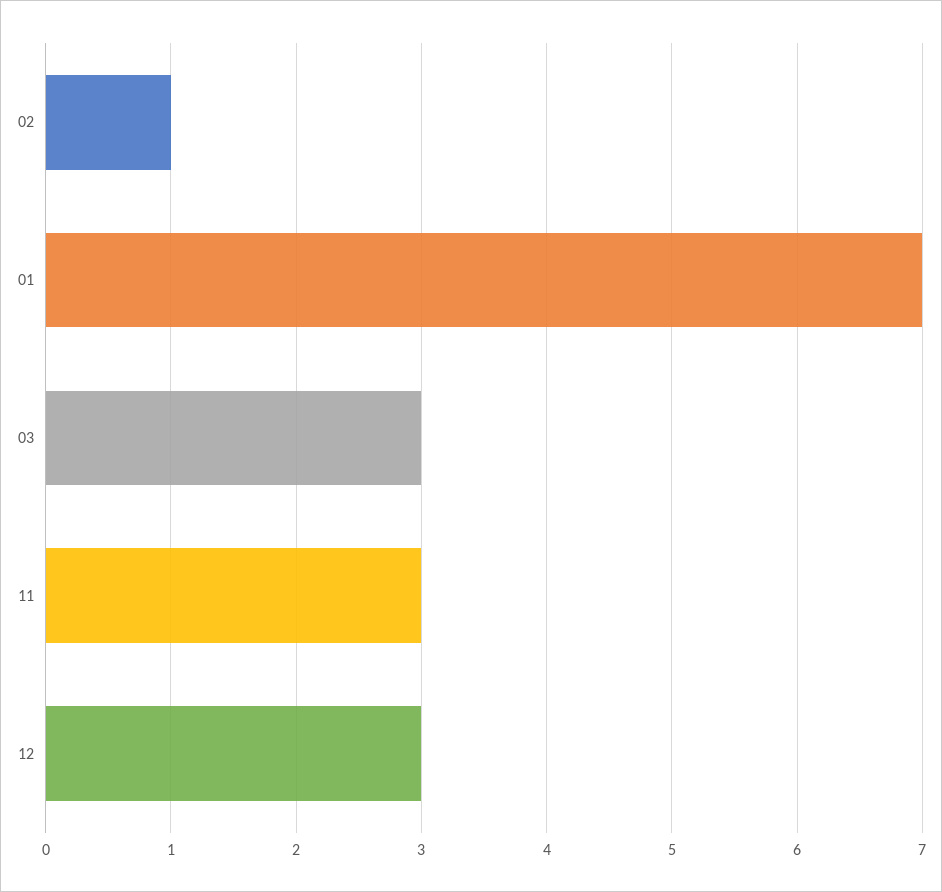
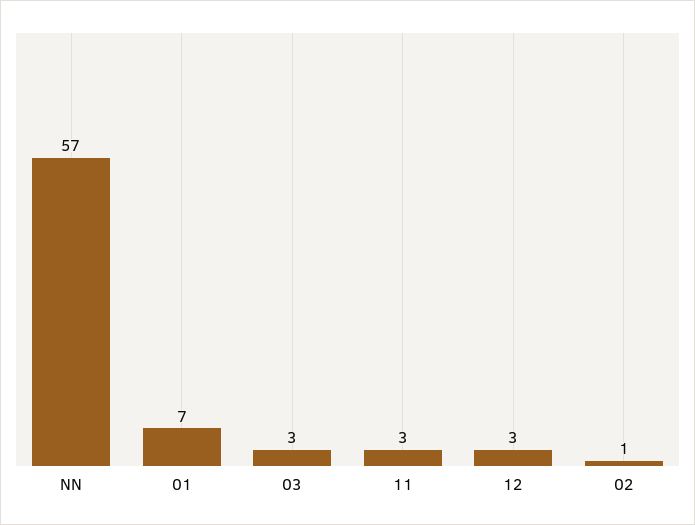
NN: none -> 57

